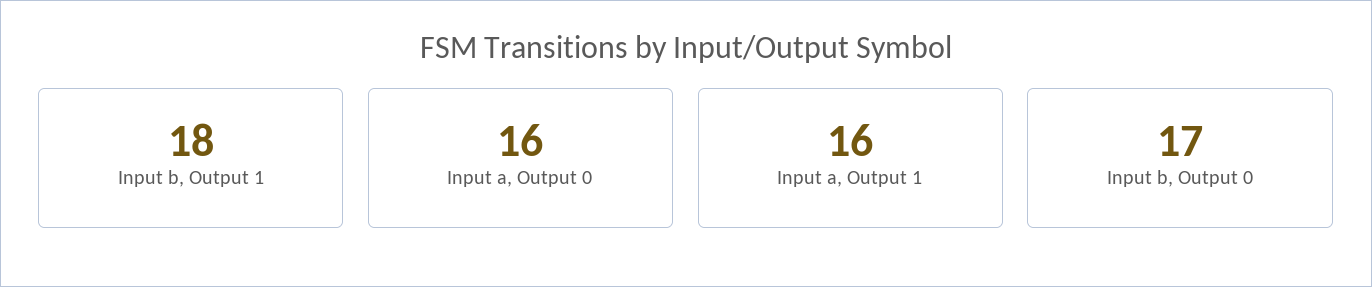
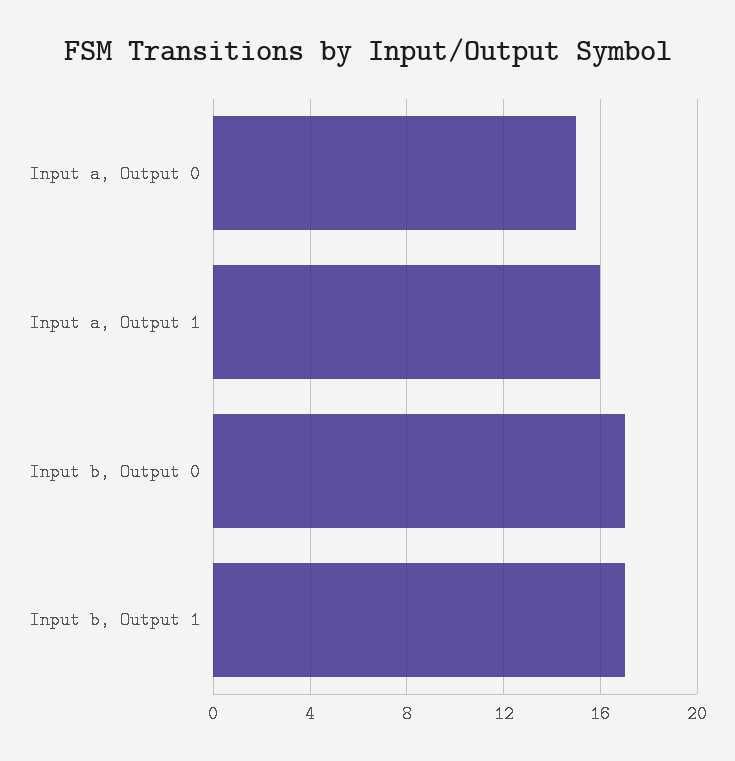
Input b, Output 1: 18 -> 17
Input a, Output 0: 16 -> 15

